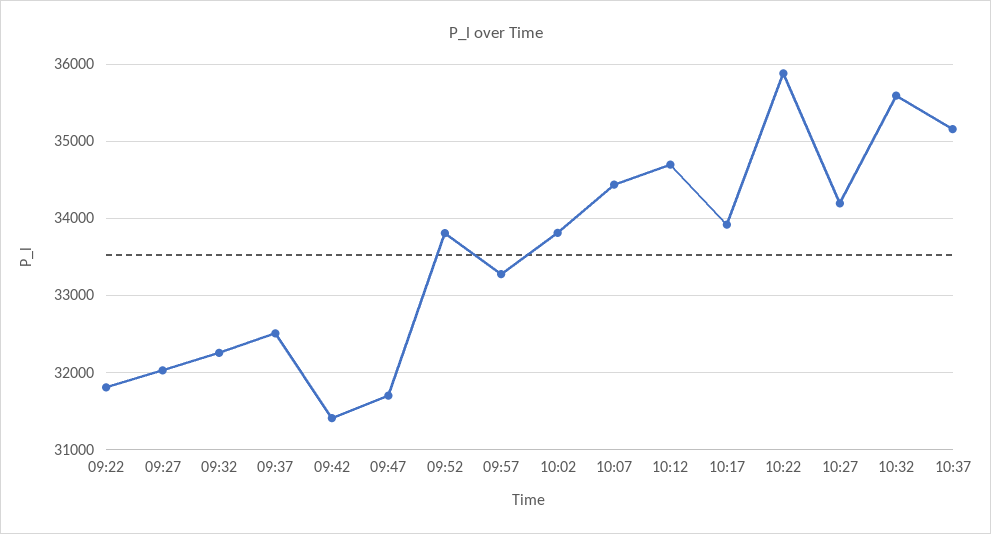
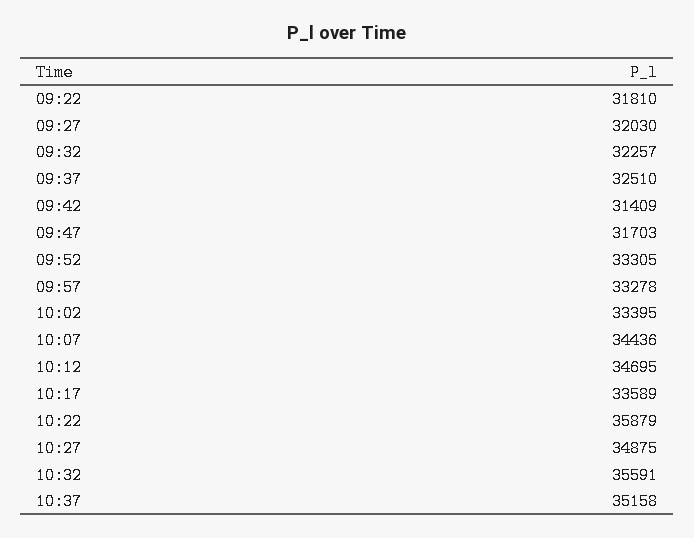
09:52: 33800 -> 33305
10:02: 33800 -> 33395
10:17: 33900 -> 33589
10:27: 34200 -> 34875

